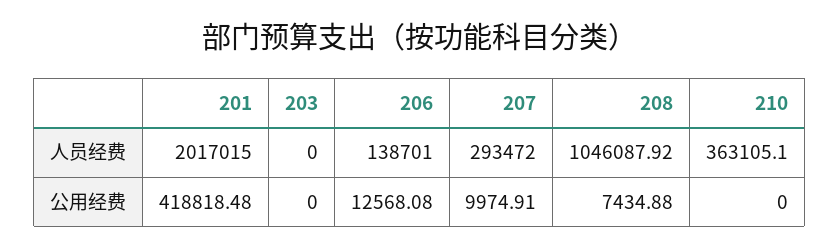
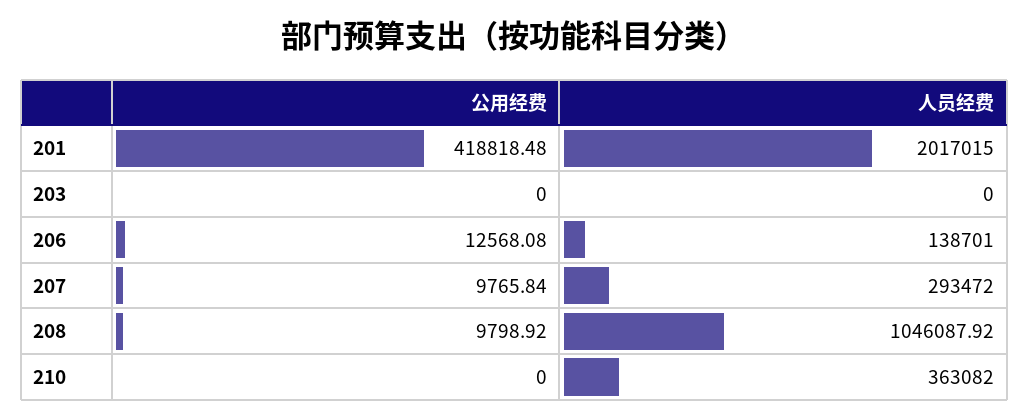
210, 人员经费: 363105.1 -> 363082
207, 公用经费: 9974.91 -> 9765.84
208, 公用经费: 7434.88 -> 9798.92

